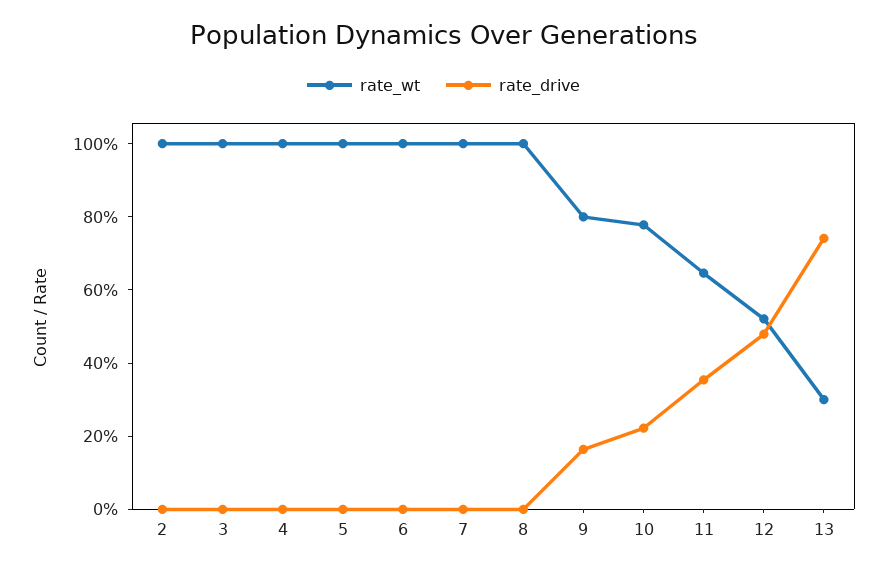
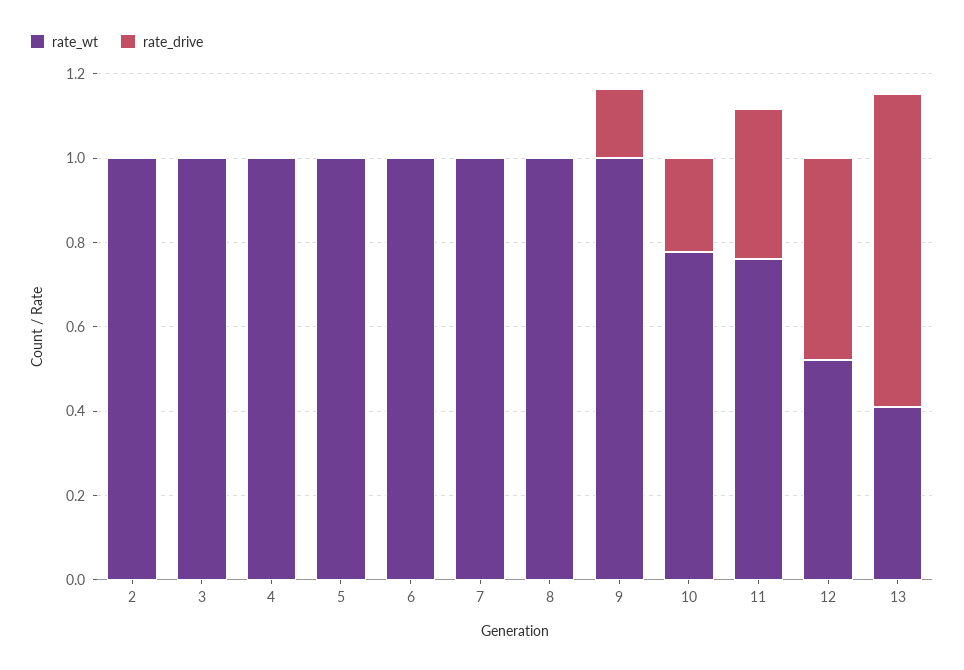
rate_wt, 9: 0.8 -> 1
rate_wt, 11: 0.65 -> 0.75
rate_wt, 13: 0.3 -> 0.4

